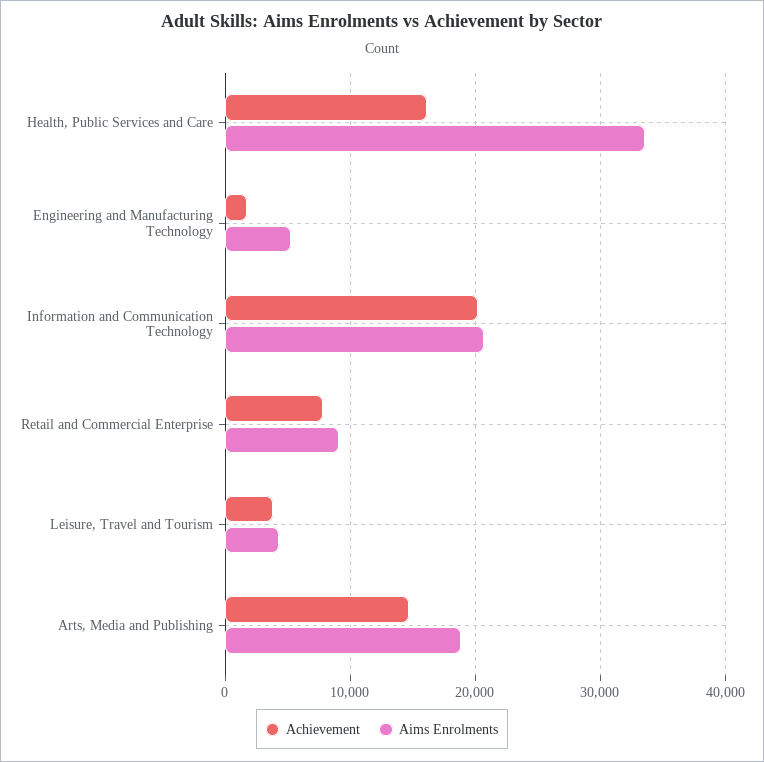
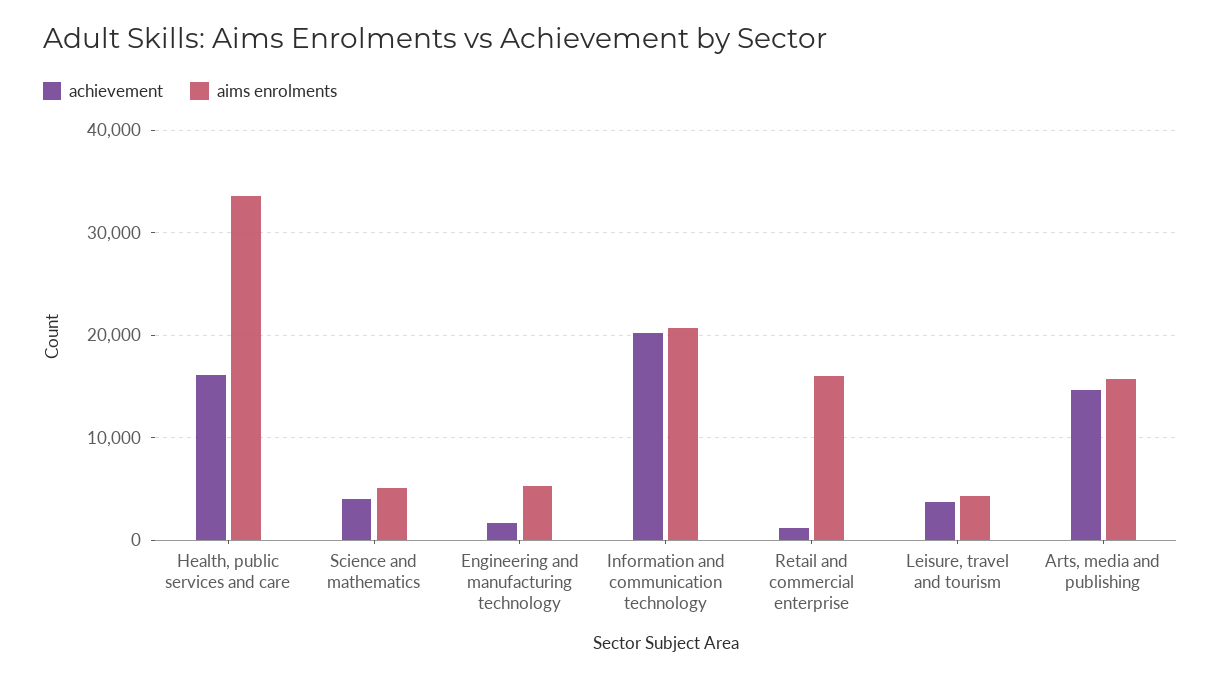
Achievement, Retail and Commercial Enterprise: 8000 -> 1000
Aims Enrolments, Retail and Commercial Enterprise: 9000 -> 16000
Aims Enrolments, Arts, Media and Publishing: 19000 -> 16000
Achievement, Science and mathematics: none -> 4000
Aims Enrolments, Science and mathematics: none -> 5000

